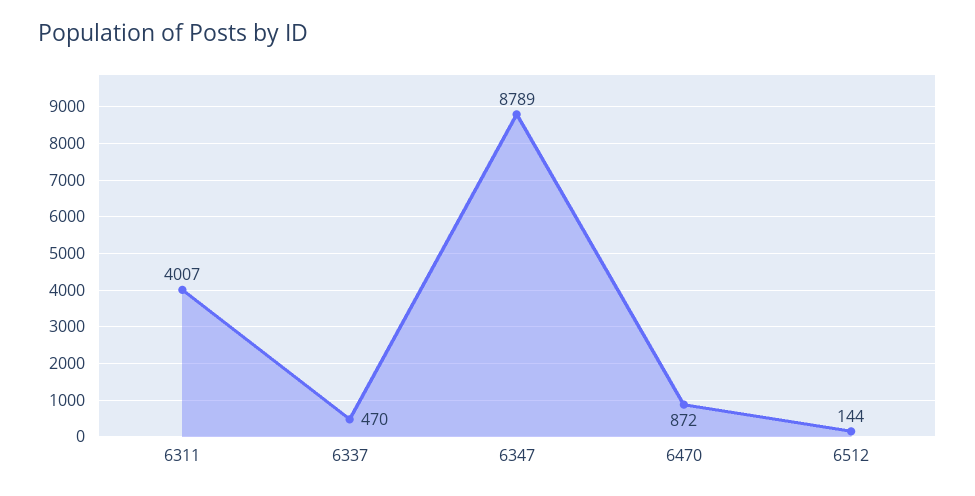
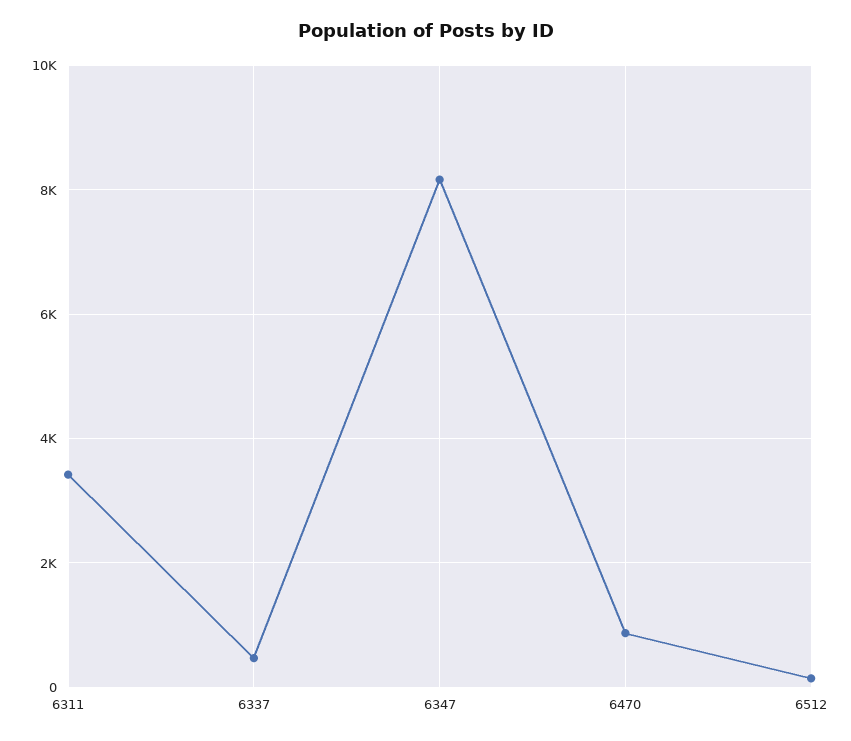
6311: 4007 -> 3400
6347: 8789 -> 8200

